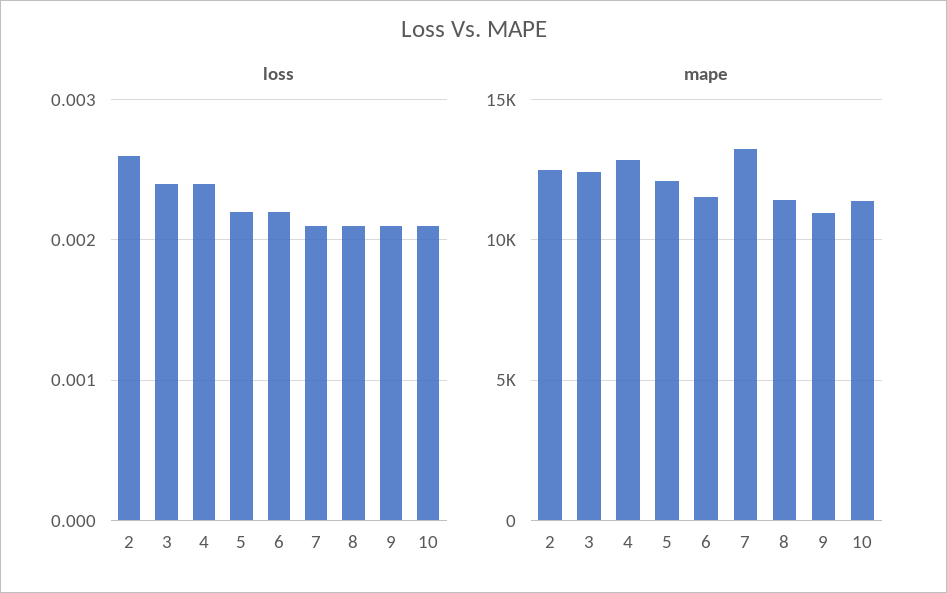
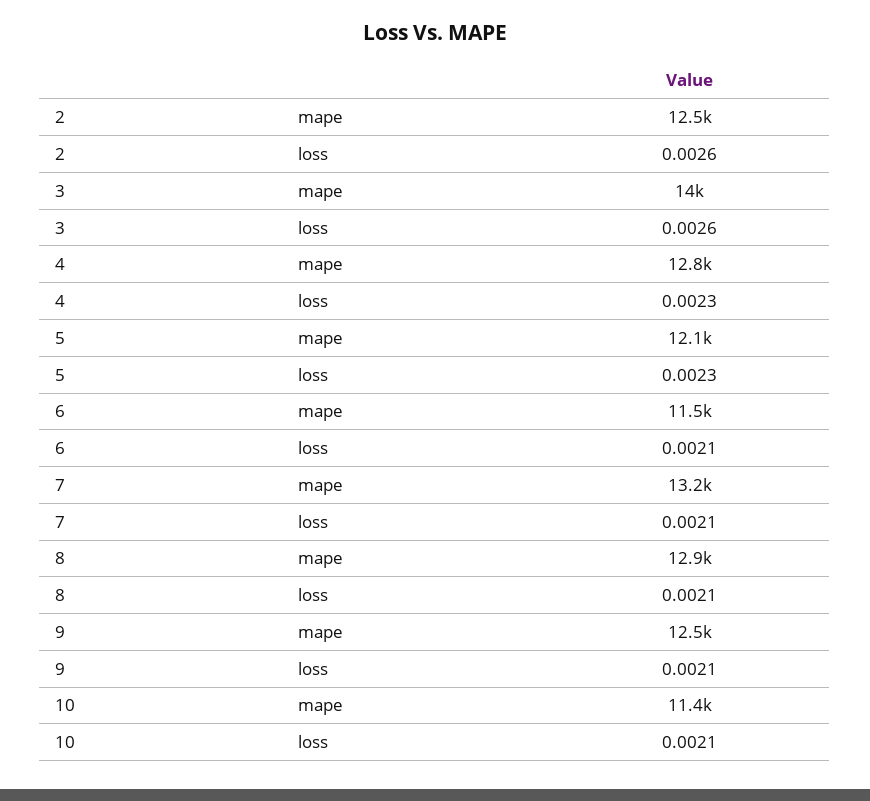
loss, 3: 0.0024 -> 0.0026
loss, 4: 0.0024 -> 0.0023
loss, 5: 0.0022 -> 0.0023
loss, 6: 0.0022 -> 0.0021
mape, 3: 12500 -> 14000
mape, 8: 11500 -> 12900
mape, 9: 11000 -> 12500

